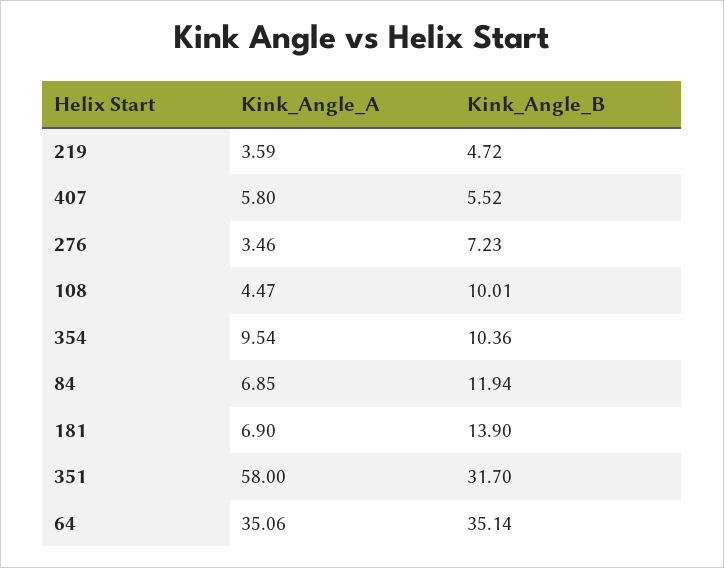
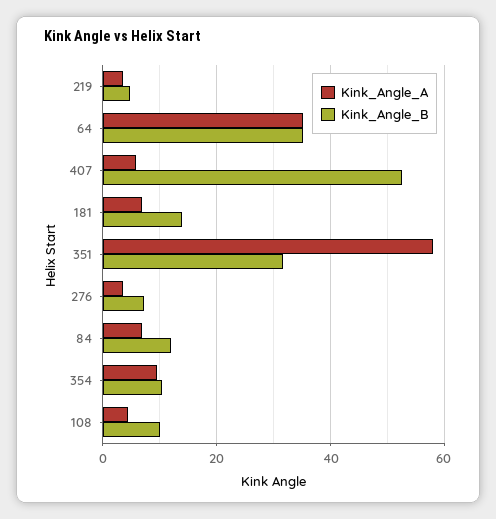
Kink_Angle_B, 407: 5.52 -> 52

